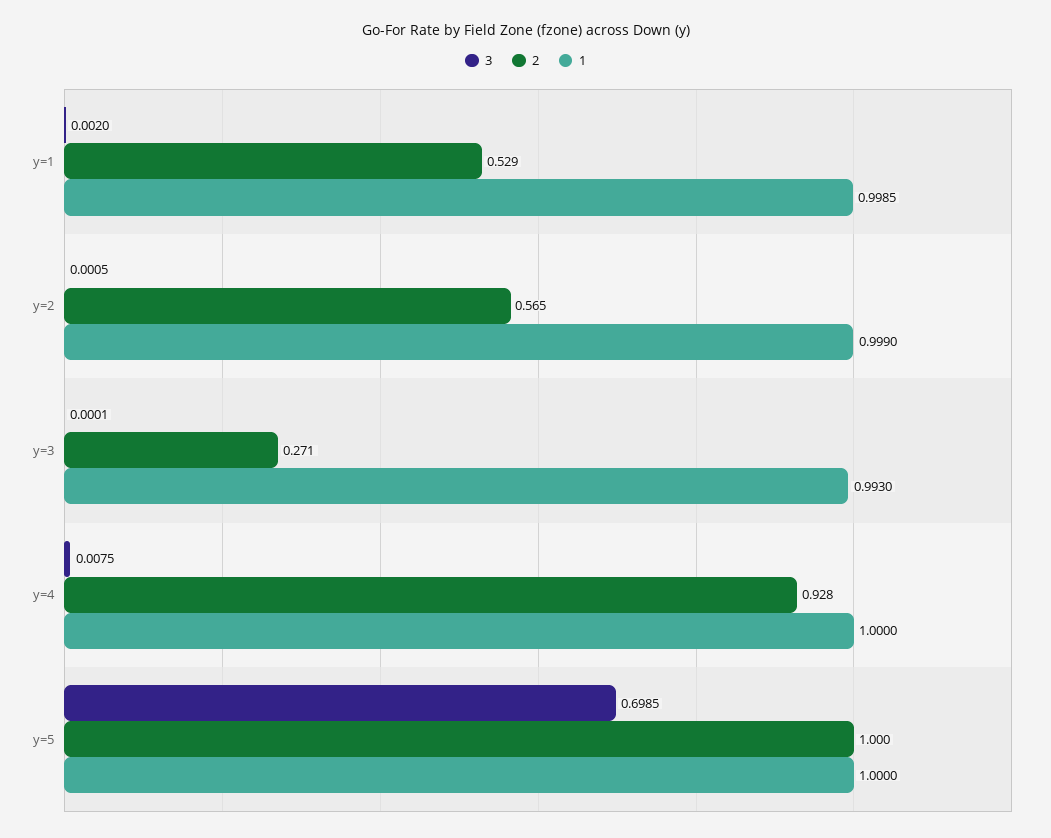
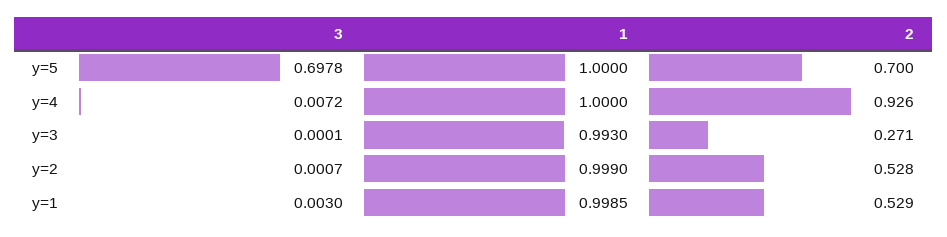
3, y=1: 0.002 -> 0.003
3, y=2: 0.0005 -> 0.0007
2, y=2: 0.565 -> 0.528
3, y=4: 0.0075 -> 0.0072
2, y=4: 0.928 -> 0.926
3, y=5: 0.6985 -> 0.6978
2, y=5: 1 -> 0.7

